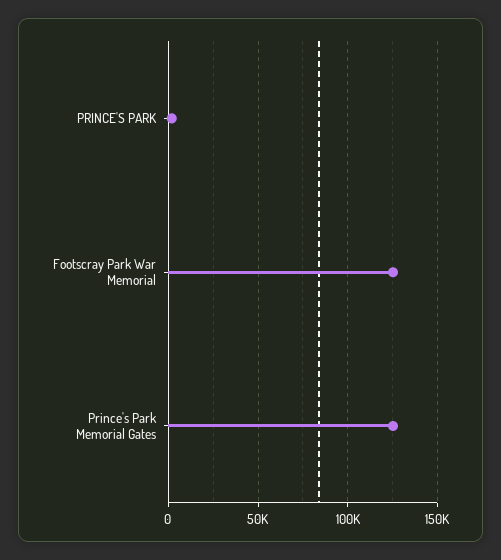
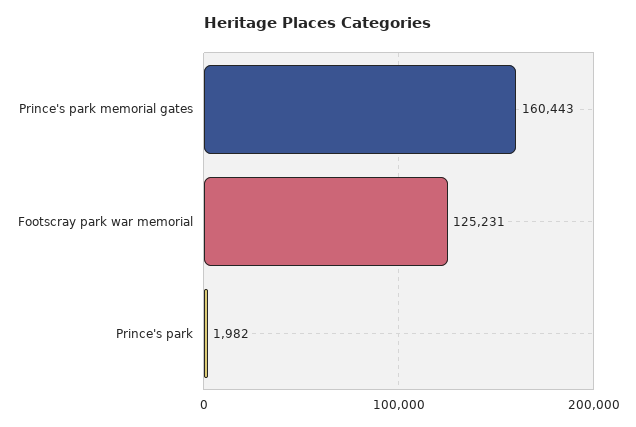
Prince's Park Memorial Gates: 125000 -> 160443

